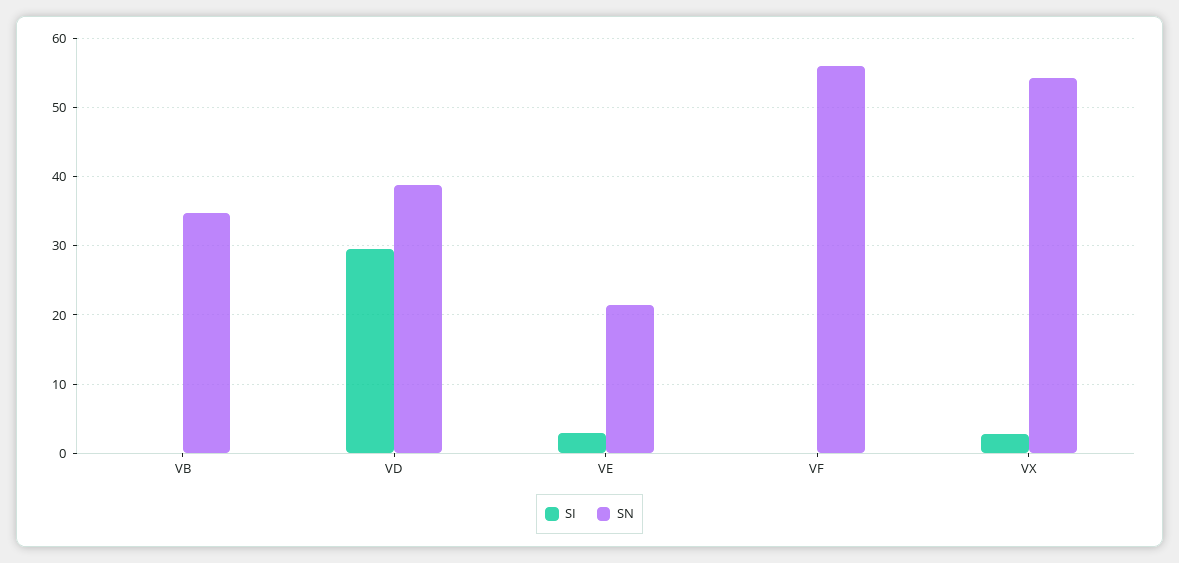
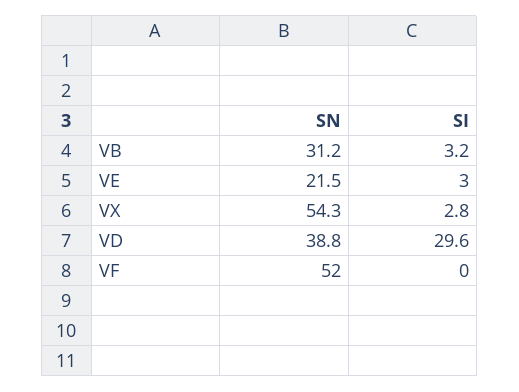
SI, VB: 0 -> 3.2
SN, VB: 35 -> 31.2
SN, VF: 56 -> 52

